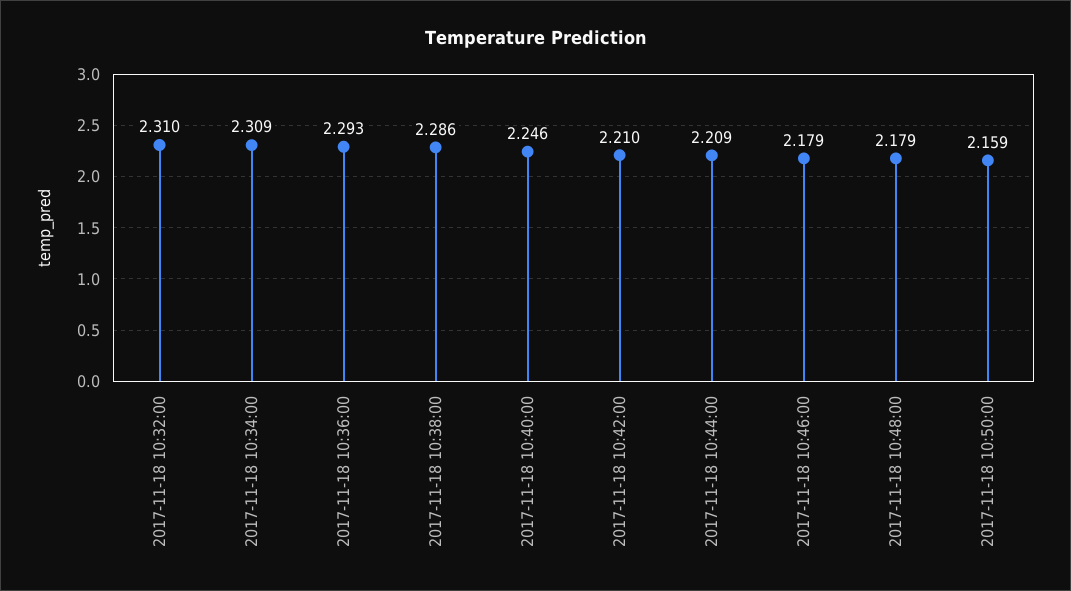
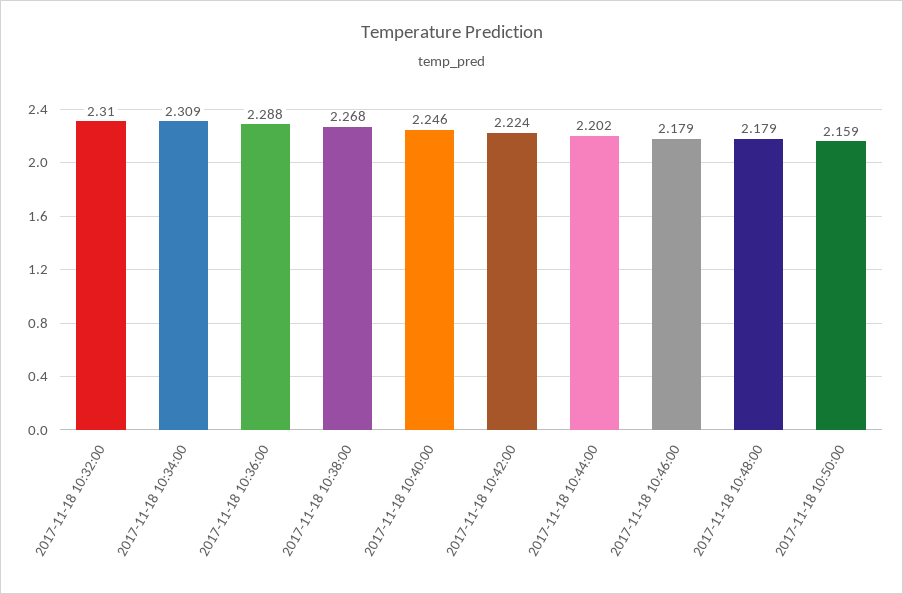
2017-11-18 10:36:00: 2.293 -> 2.288
2017-11-18 10:38:00: 2.286 -> 2.268
2017-11-18 10:42:00: 2.21 -> 2.224
2017-11-18 10:44:00: 2.209 -> 2.202

